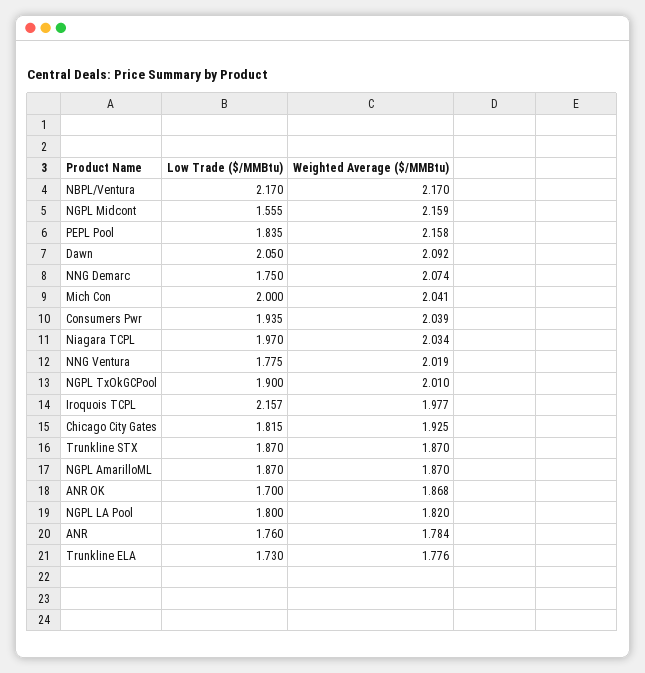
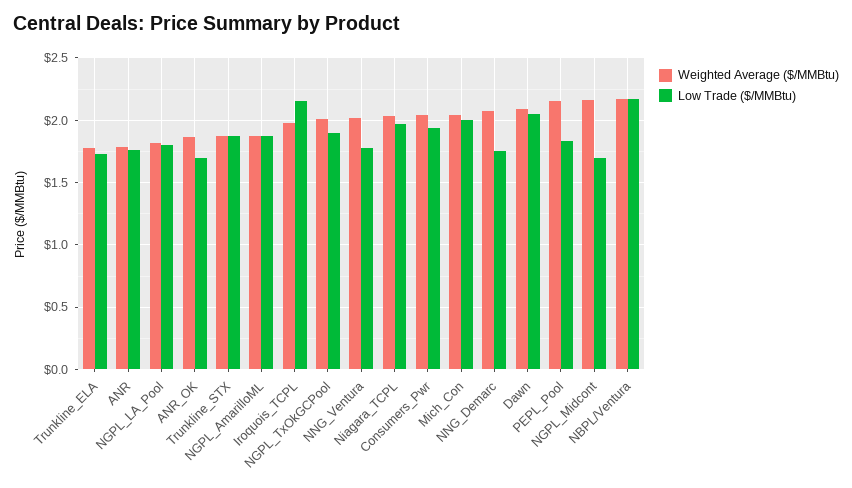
Low Trade ($/MMBtu), NGPL Midcont: 1.555 -> 1.7
Low Trade ($/MMBtu), Chicago City Gates: 1.815 -> none
Weighted Average ($/MMBtu), Chicago City Gates: 1.925 -> none

